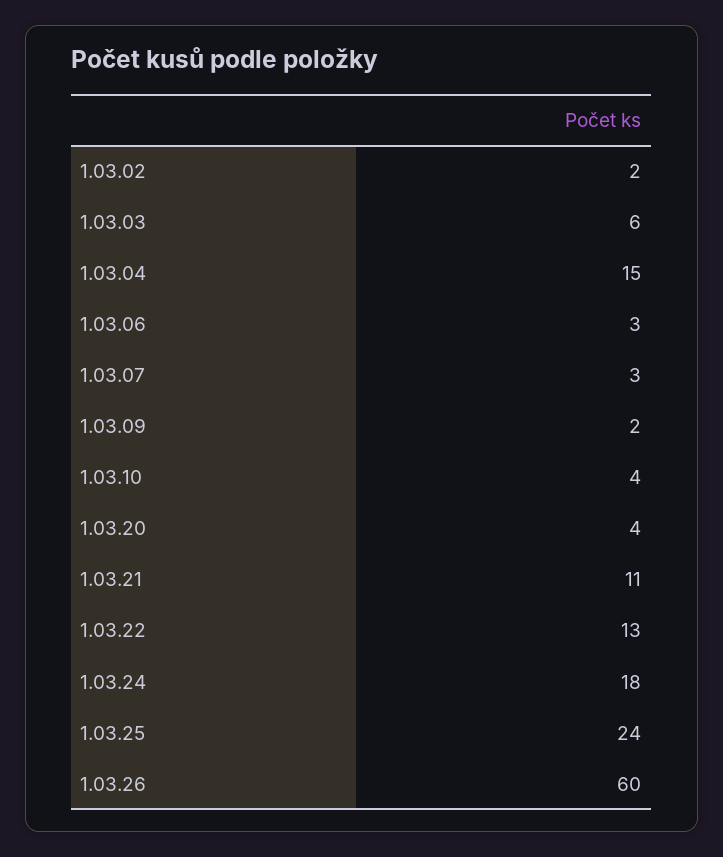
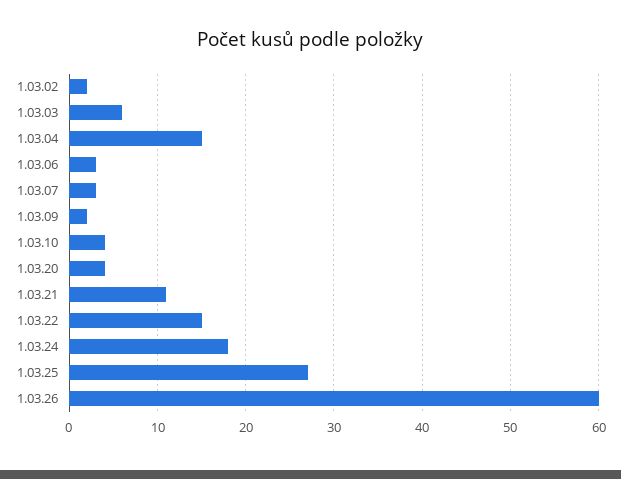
1.03.22: 13 -> 15
1.03.25: 24 -> 27

